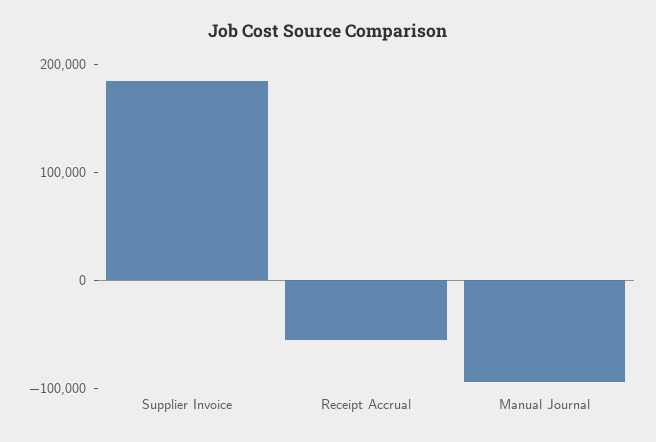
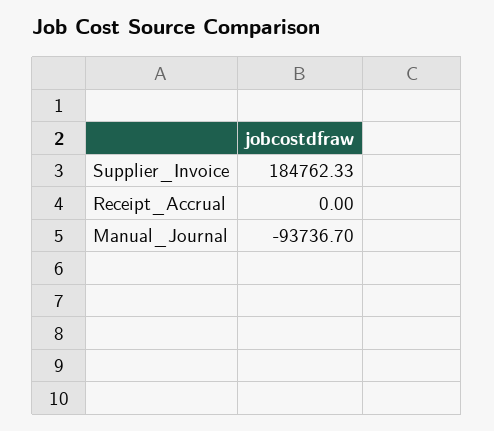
Receipt Accrual: -60000 -> 0

